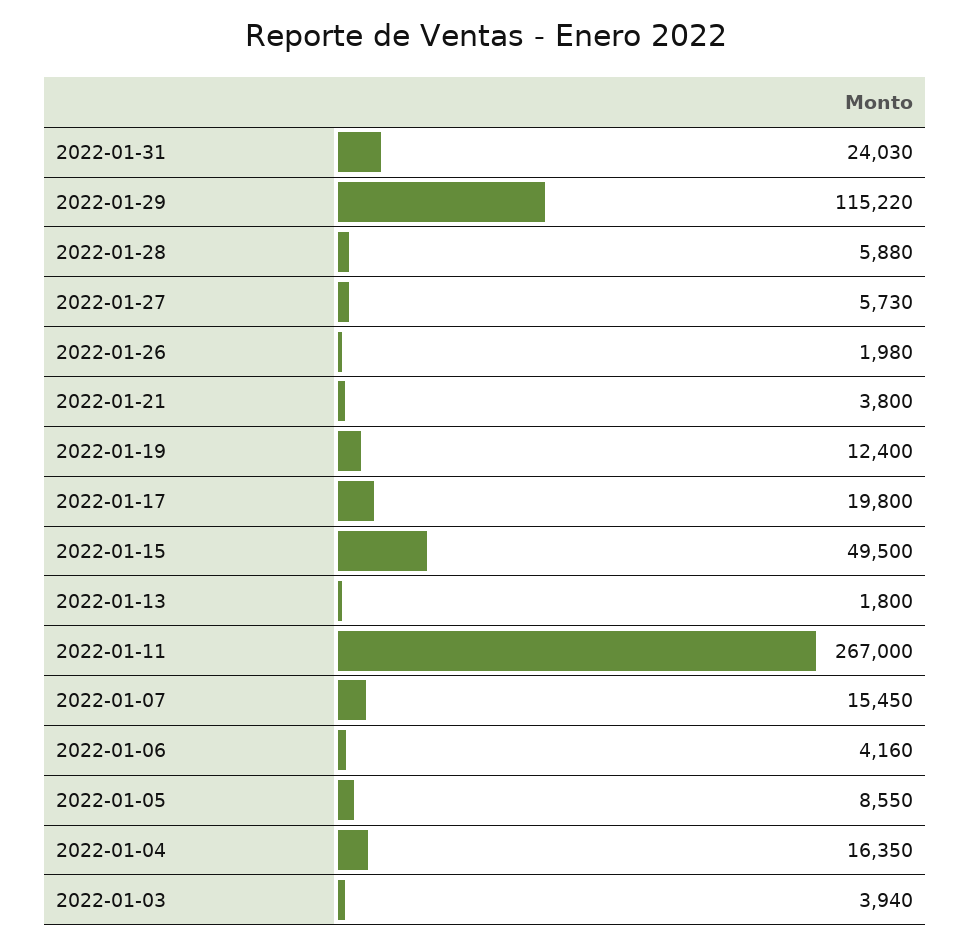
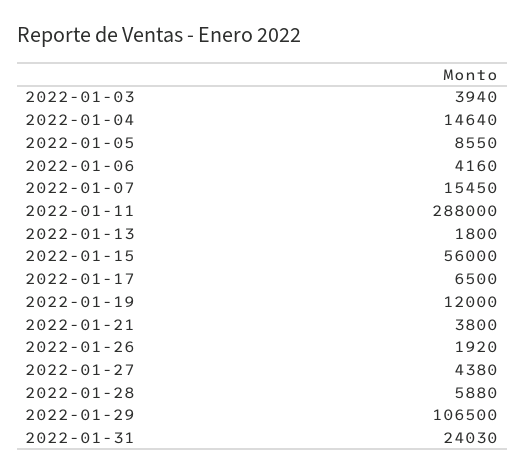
2022-01-29: 115220 -> 106500
2022-01-27: 5730 -> 4380
2022-01-26: 1980 -> 1920
2022-01-19: 12400 -> 12000
2022-01-17: 19800 -> 6500
2022-01-15: 49500 -> 56000
2022-01-11: 267000 -> 288000
2022-01-04: 16350 -> 14640

